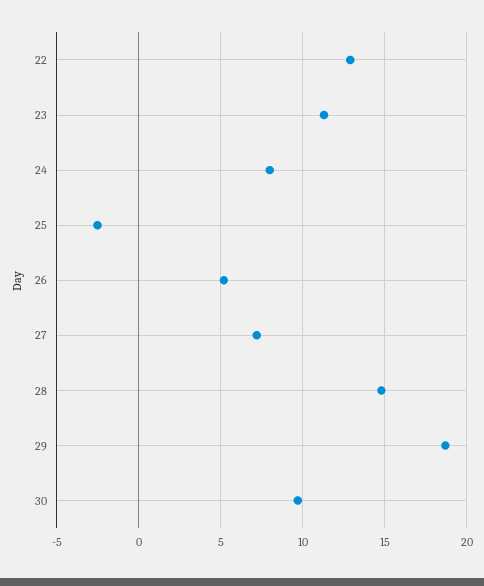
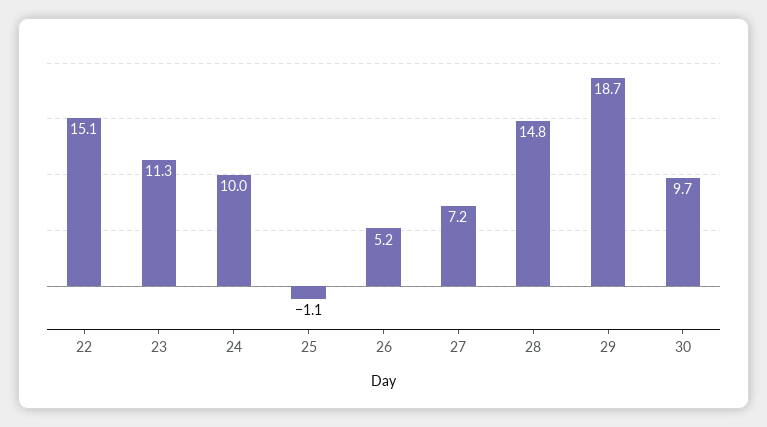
22: 13 -> 15.1
24: 8 -> 10
25: -2.5 -> -1.1

